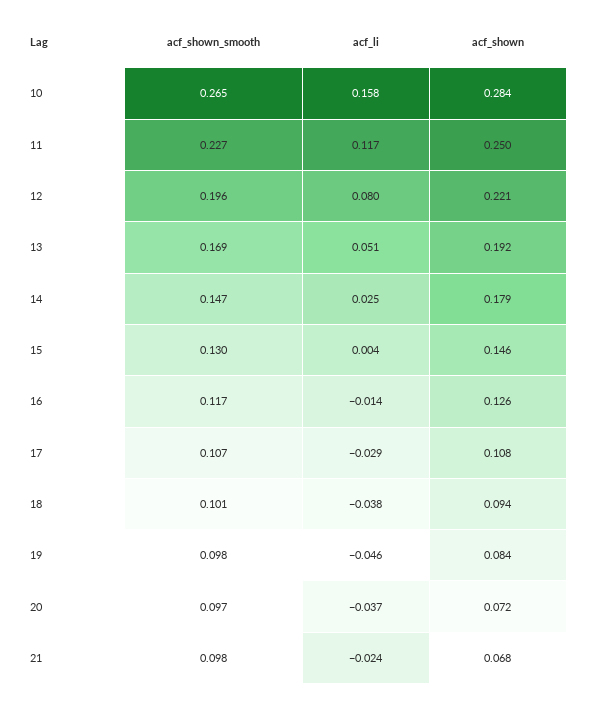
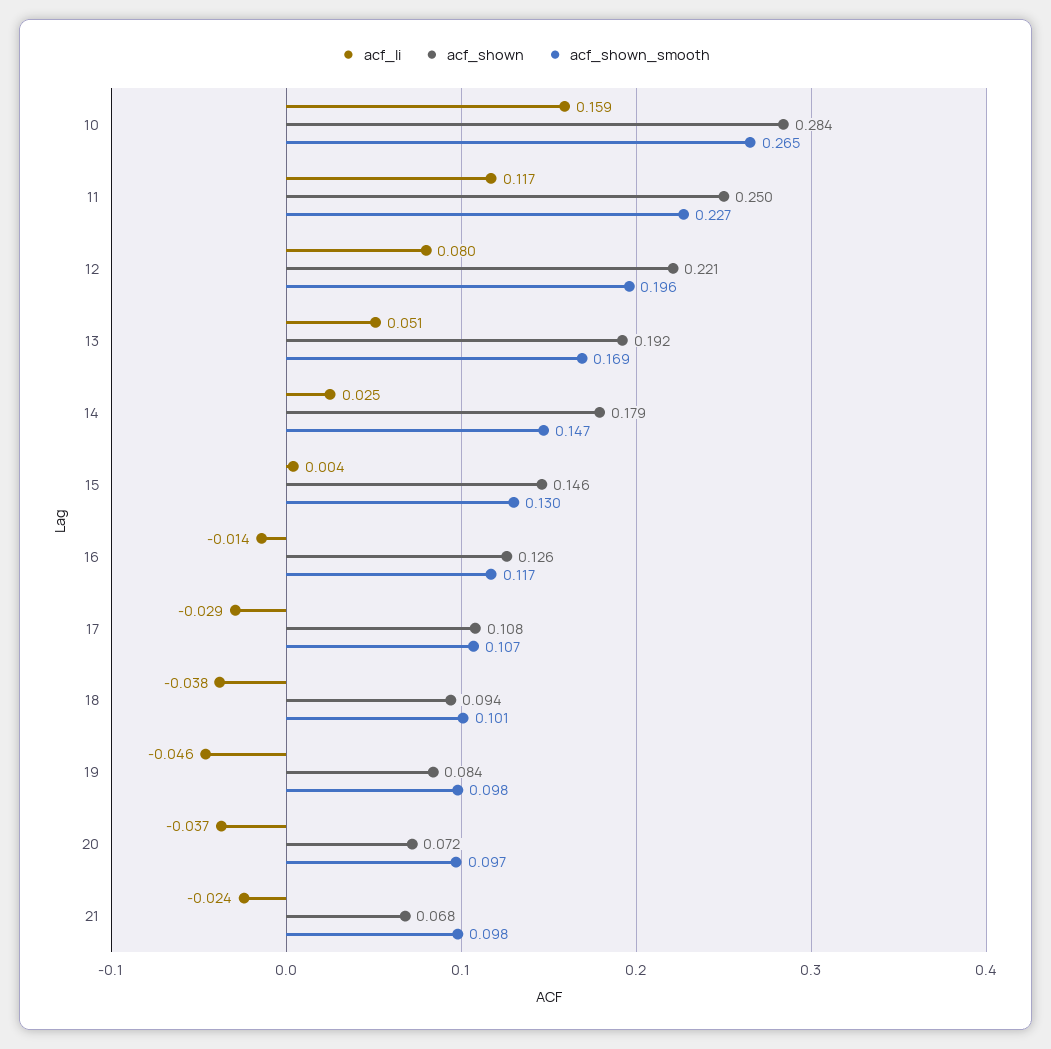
acf_li, 10: 0.158 -> 0.159

